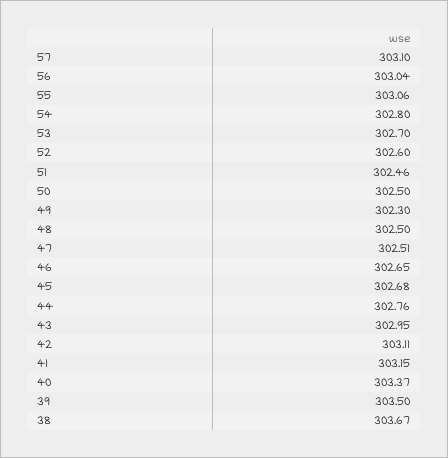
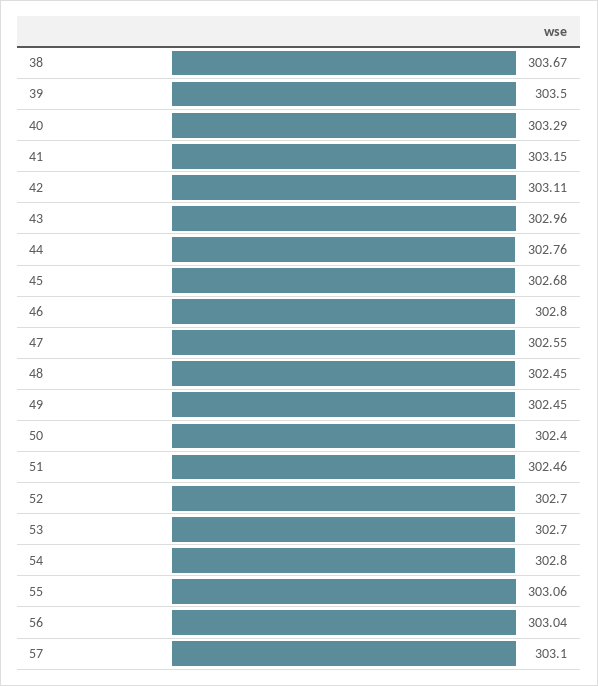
52: 302.6 -> 302.7
50: 302.5 -> 302.4
49: 302.3 -> 302.45
48: 302.5 -> 302.45
47: 302.51 -> 302.55
46: 302.65 -> 302.8
43: 302.95 -> 302.96
40: 303.37 -> 303.29

